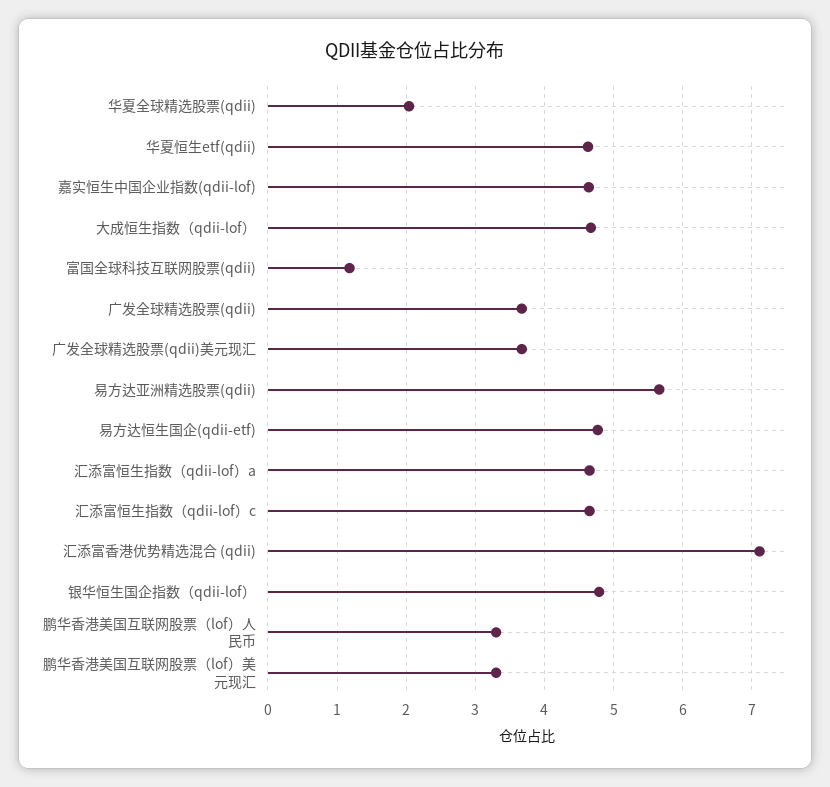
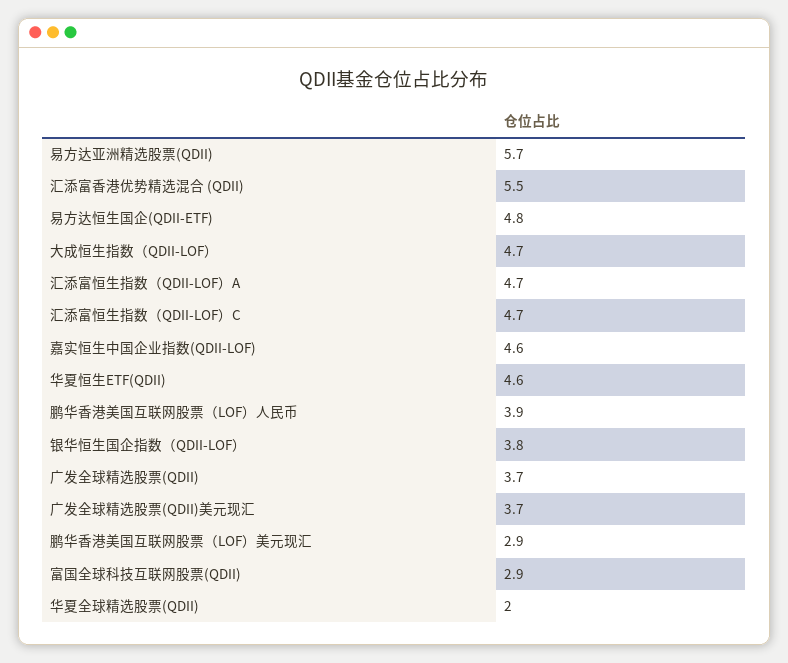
富国全球科技互联网股票(qdii): 1.2 -> 2.9
汇添富香港优势精选混合 (qdii): 7.1 -> 5.5
银华恒生国企指数（qdii-lof）: 4.8 -> 3.8
鹏华香港美国互联网股票（lof）人民币: 3.3 -> 3.9
鹏华香港美国互联网股票（lof）美元现汇: 3.3 -> 2.9

